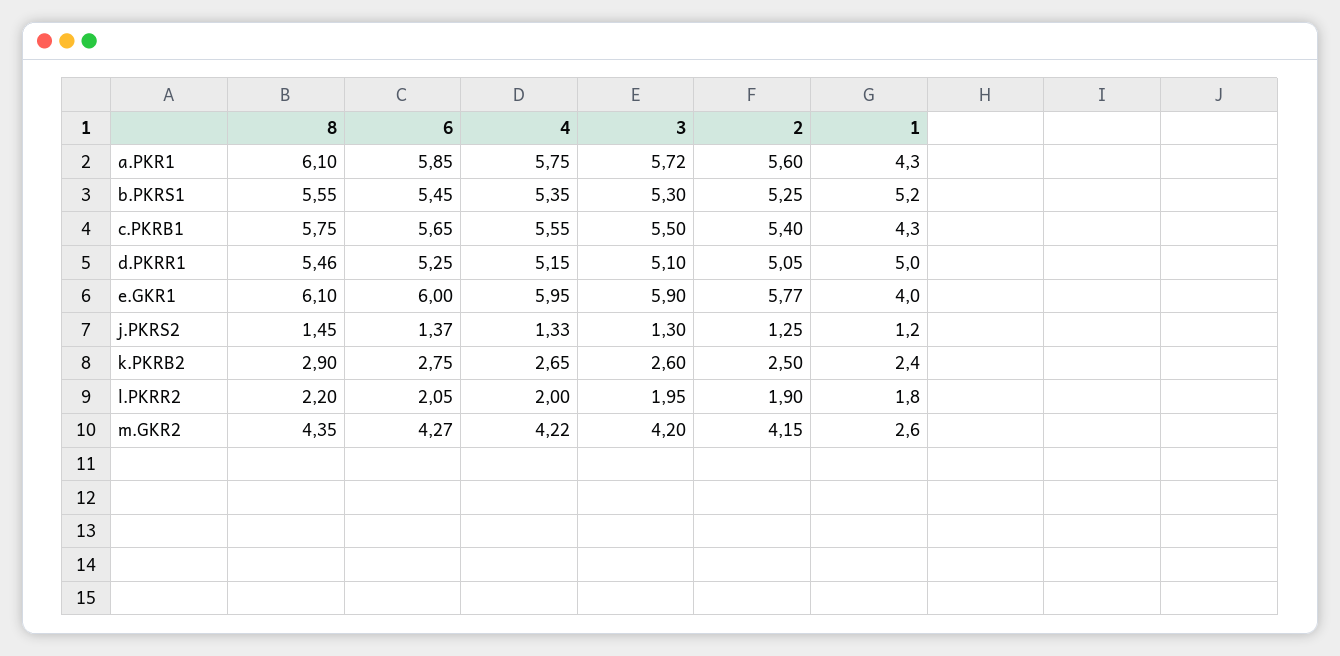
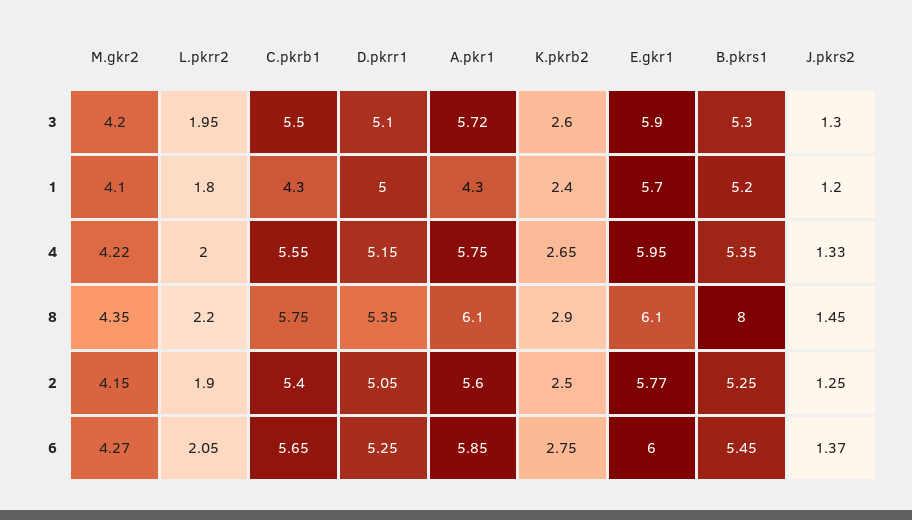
8, b.PKRS1: 5.55 -> 8
8, d.PKRR1: 5.46 -> 5.35
1, e.GKR1: 4 -> 5.7
1, m.GKR2: 2.6 -> 4.1

